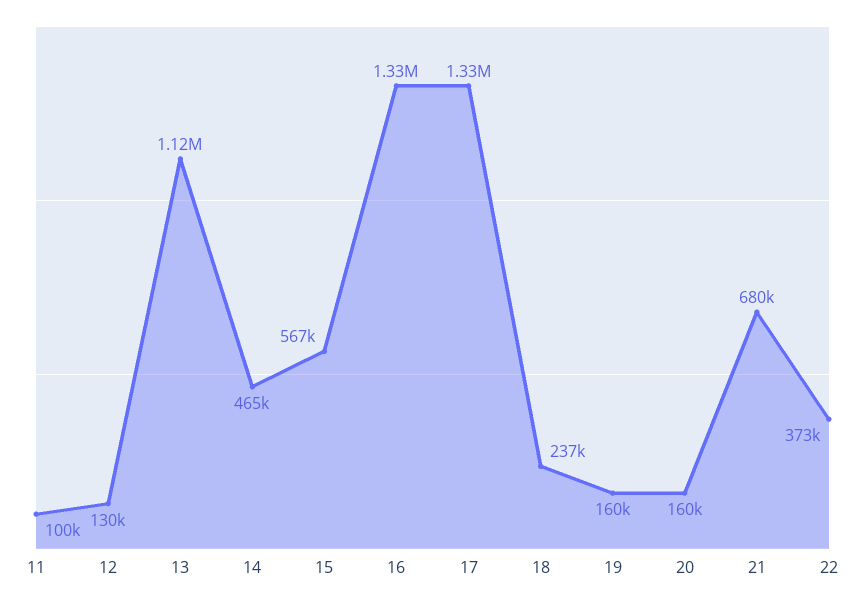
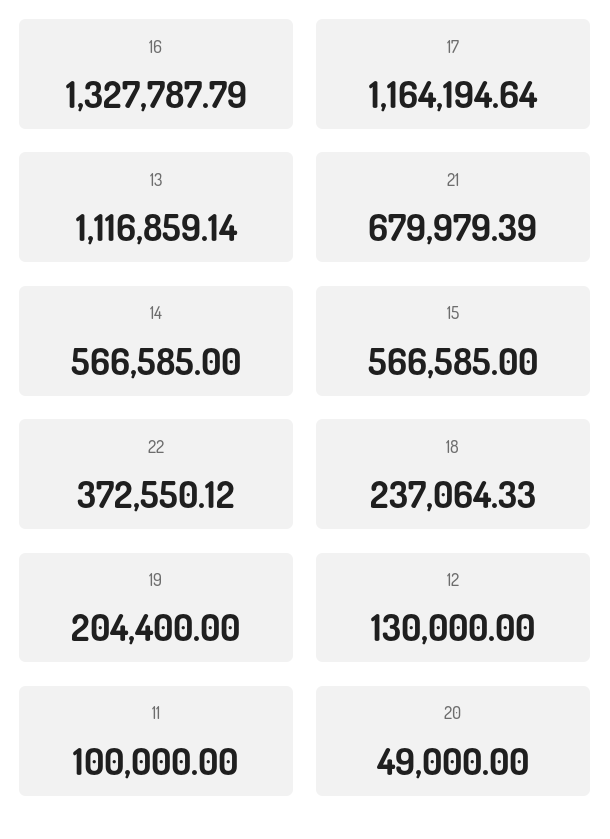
14: 465000 -> 566585
17: 1330000 -> 1164194.64
19: 160000 -> 204400
20: 160000 -> 49000

